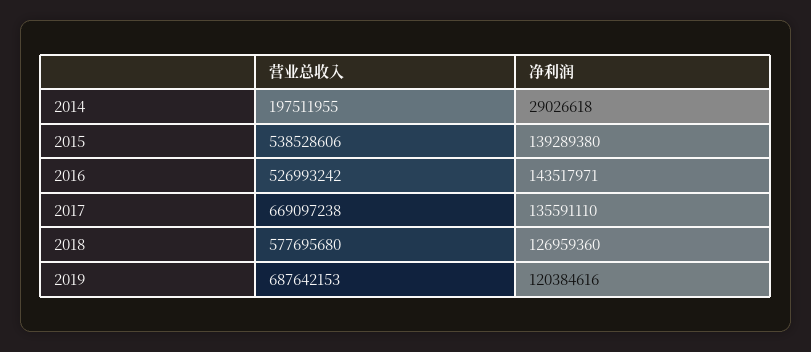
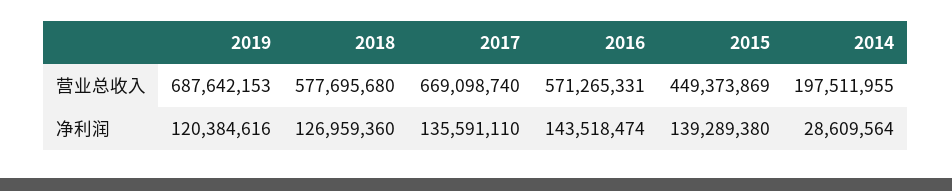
净利润, 2014: 29026618 -> 28609564
营业总收入, 2015: 538528606 -> 449373869
营业总收入, 2016: 526993242 -> 571265331
净利润, 2016: 143517971 -> 143518474
营业总收入, 2017: 669097238 -> 669098740

